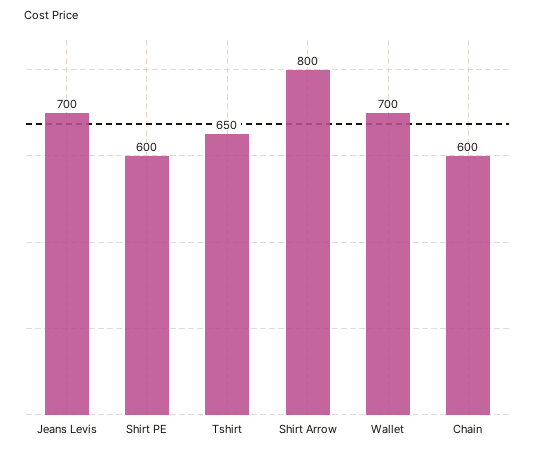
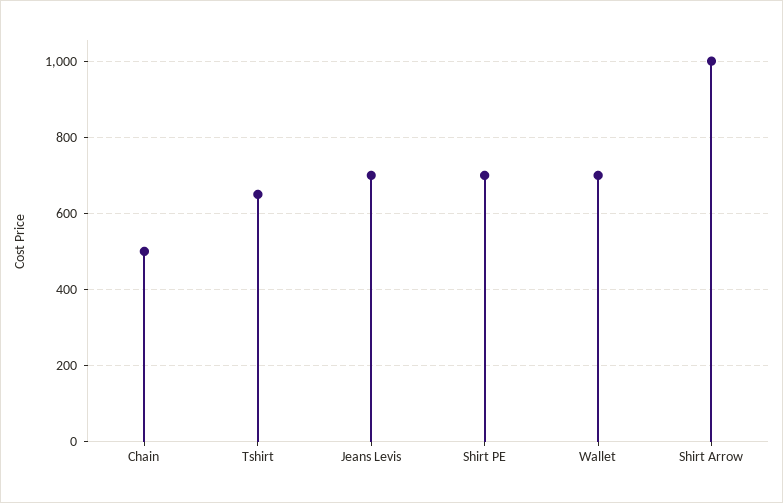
Shirt PE: 600 -> 700
Shirt Arrow: 800 -> 1000
Chain: 600 -> 500

